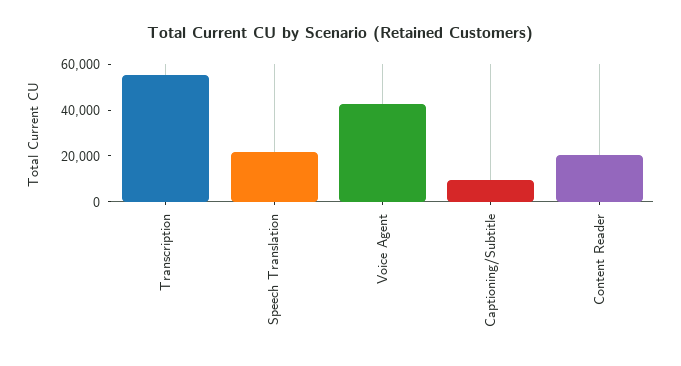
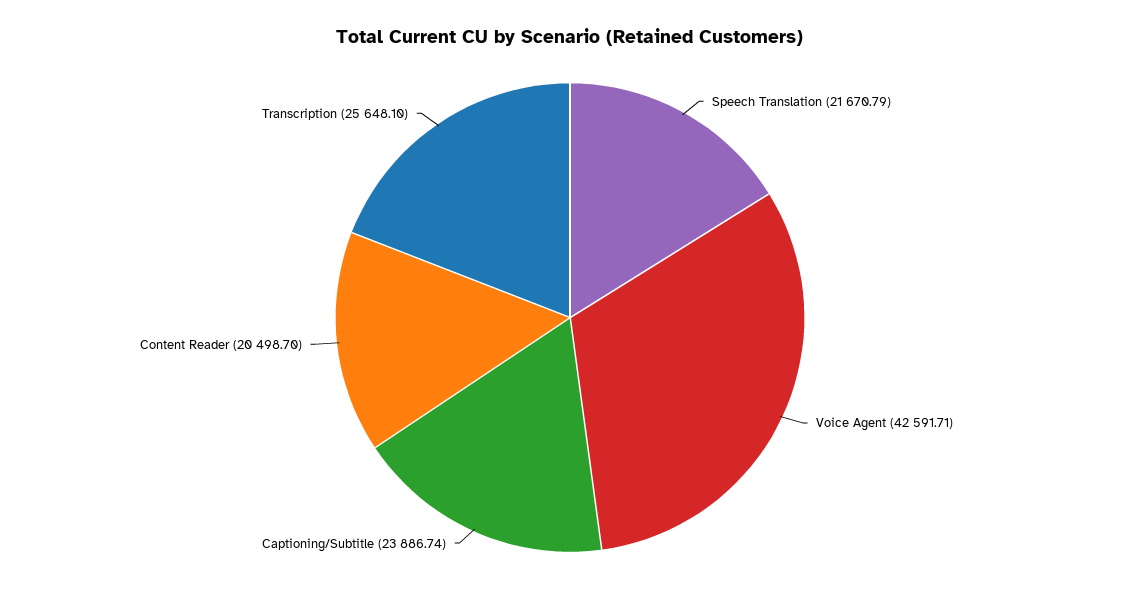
Transcription: 55000 -> 25648.1
Captioning/Subtitle: 10000 -> 23886.74

